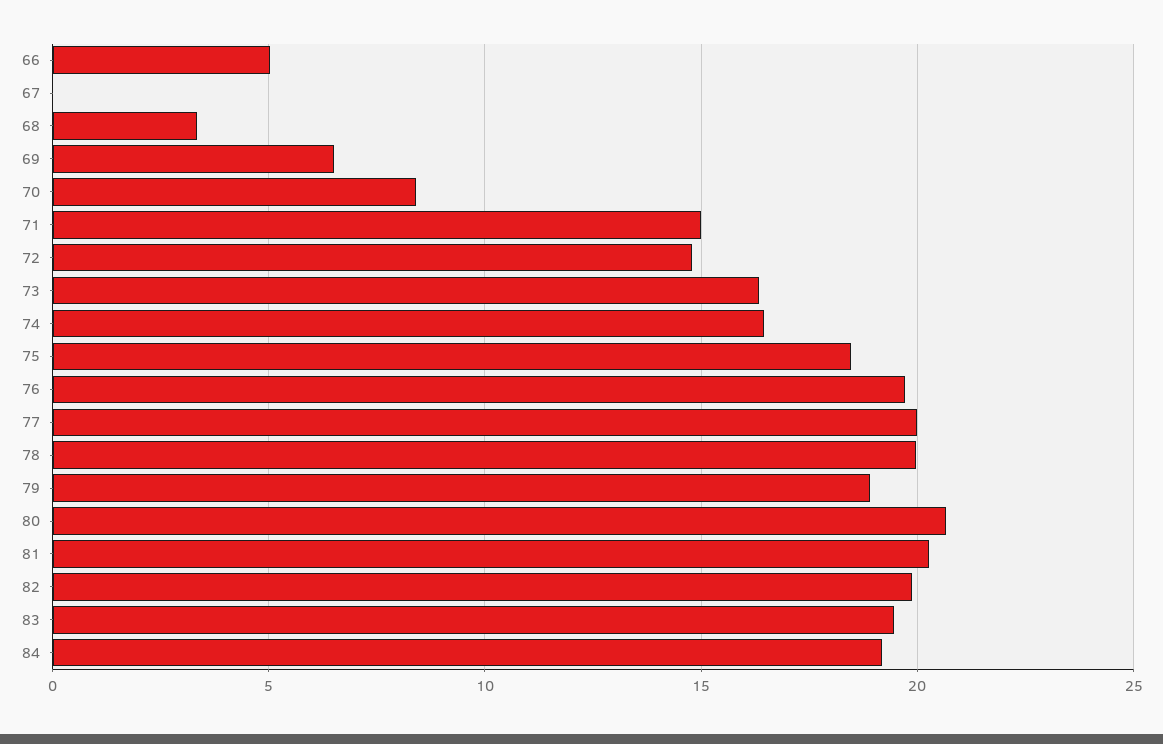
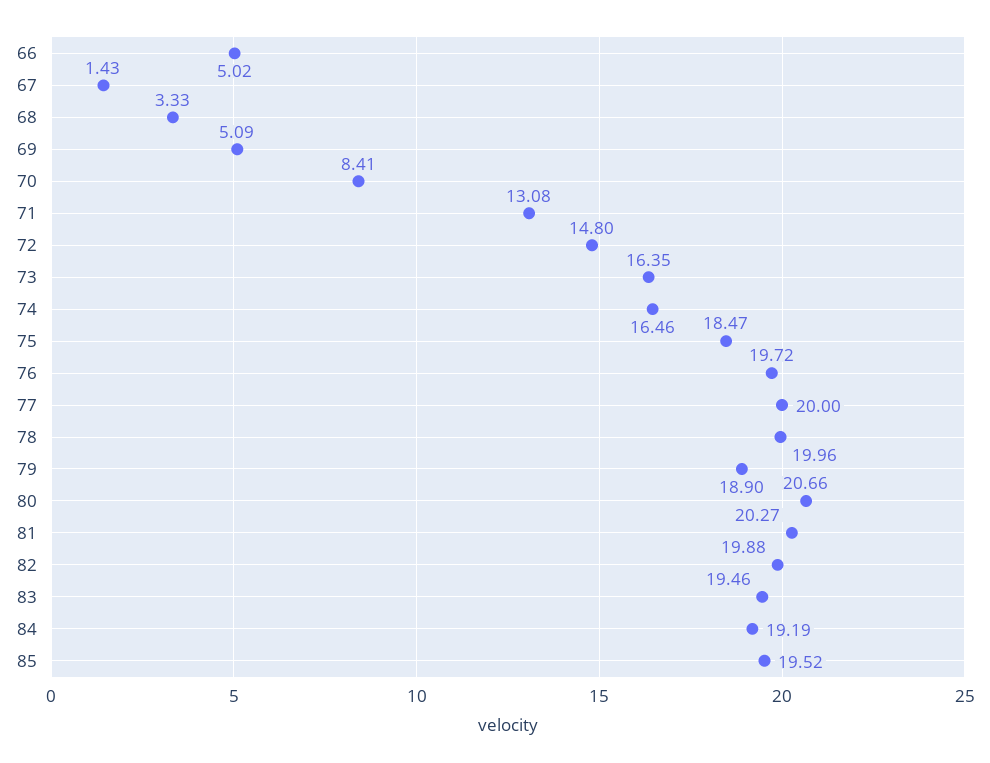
67: 0 -> 1.43
69: 6.5 -> 5.09
71: 15 -> 13.08
85: none -> 19.52

